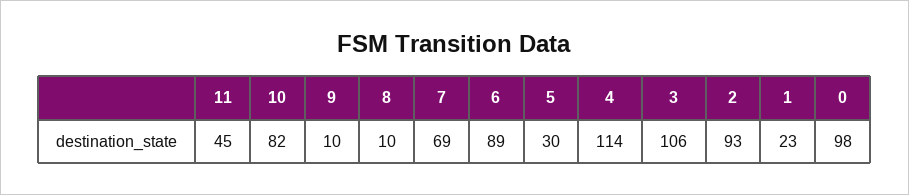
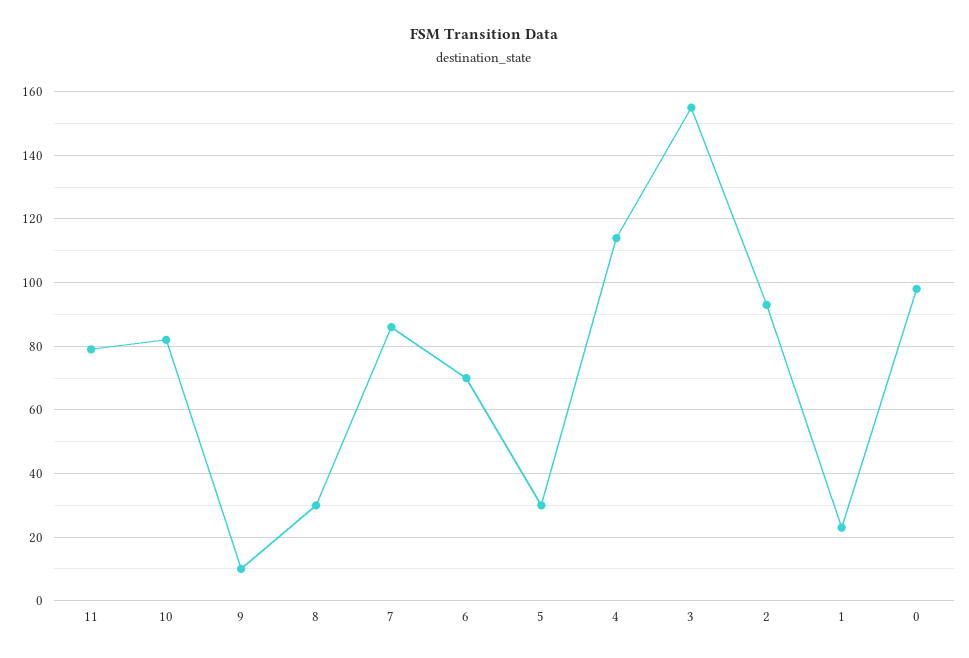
11: 45 -> 80
8: 10 -> 30
7: 69 -> 85
6: 89 -> 70
3: 106 -> 155

